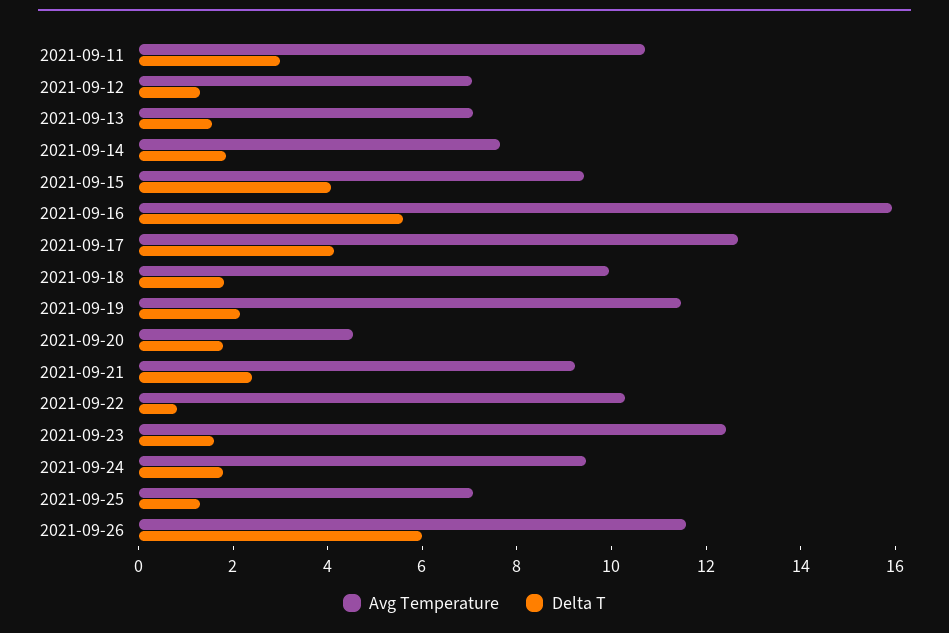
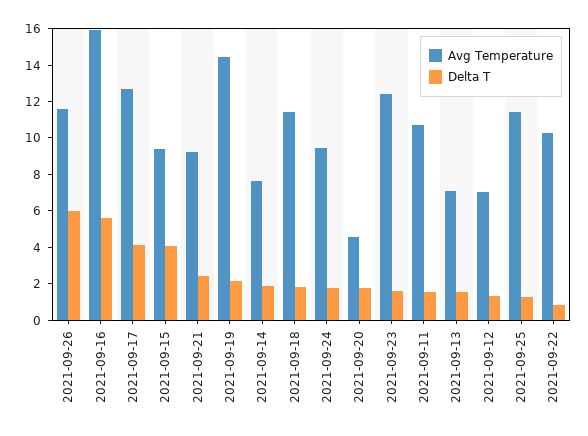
Delta T, 2021-09-11: 3 -> 1.5
Avg Temperature, 2021-09-18: 10 -> 11.5
Avg Temperature, 2021-09-19: 11.5 -> 14.5
Avg Temperature, 2021-09-25: 7 -> 11.5

